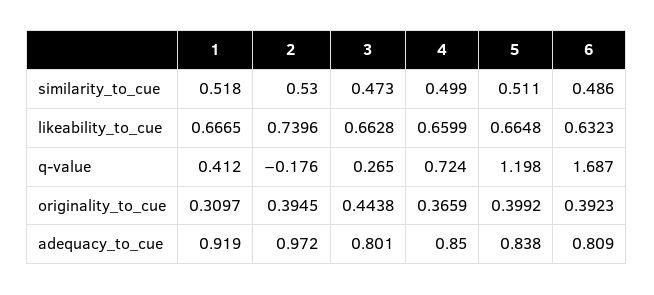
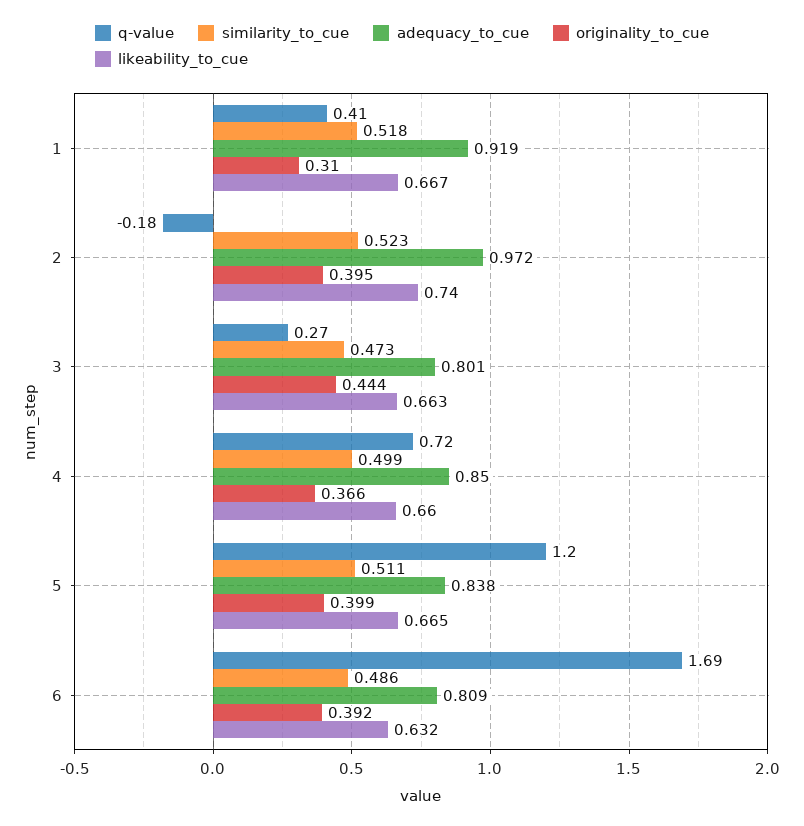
similarity_to_cue, 2: 0.53 -> 0.523

